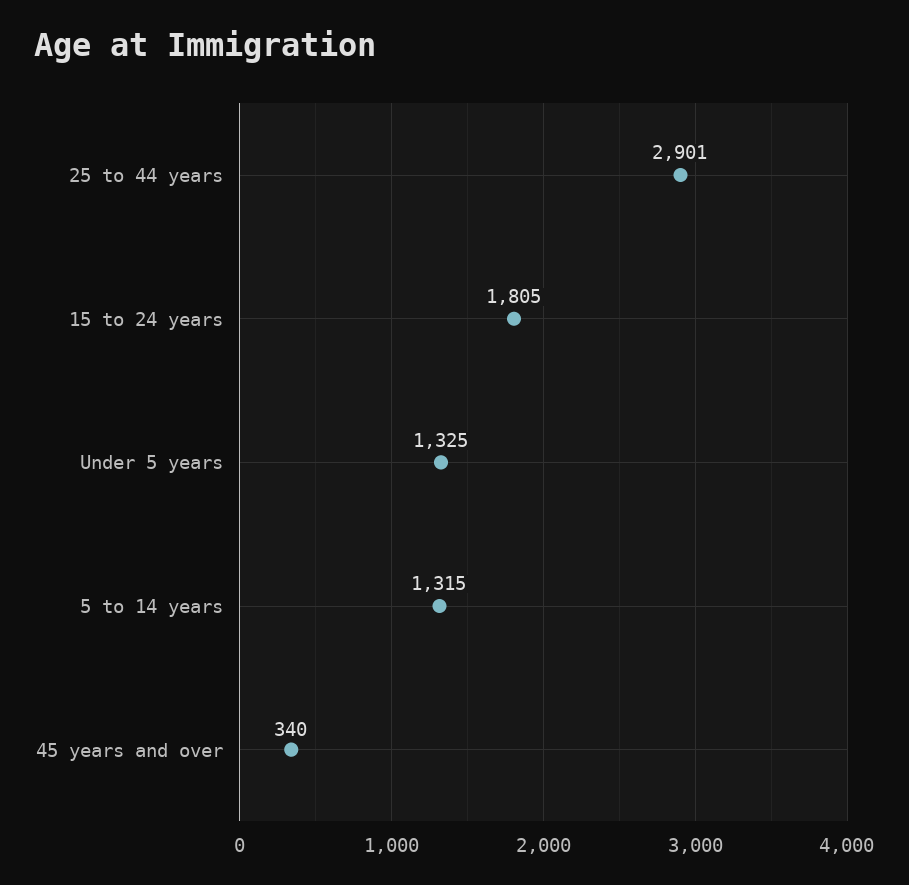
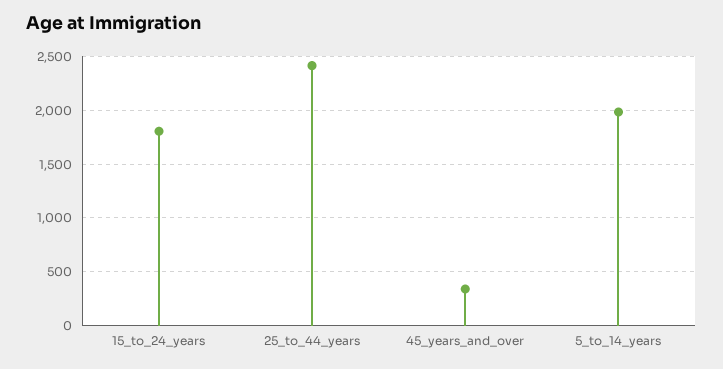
25 to 44 years: 2901 -> 2400
Under 5 years: 1325 -> none
5 to 14 years: 1315 -> 2000

